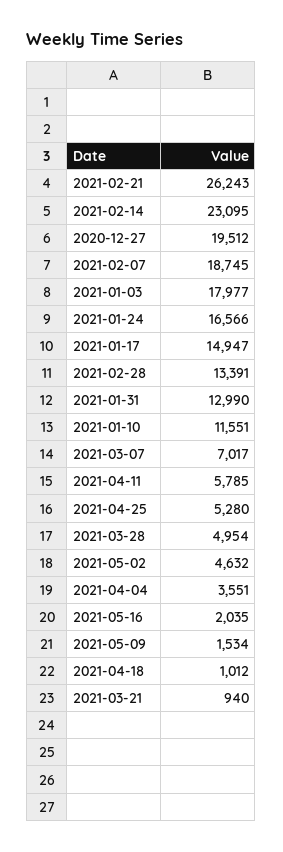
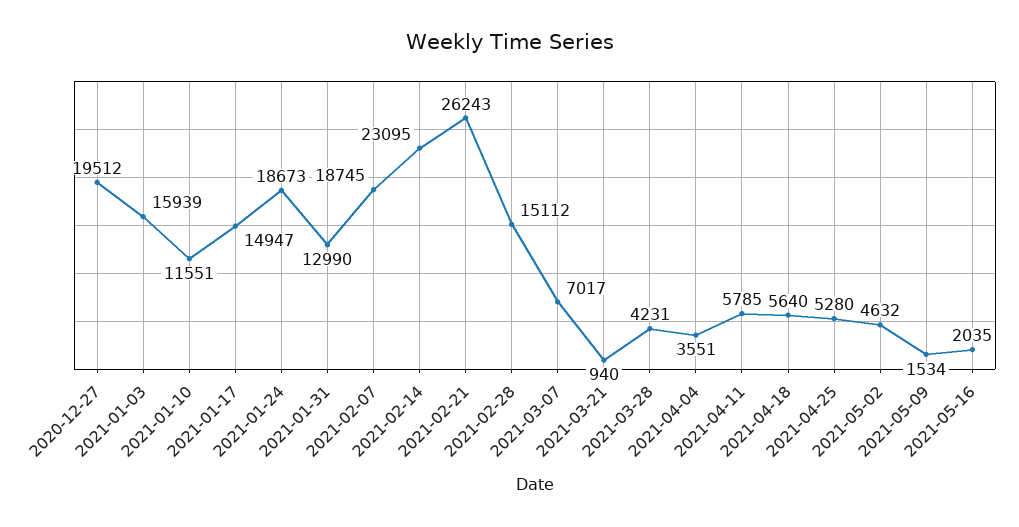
2021-01-03: 17977 -> 15939
2021-01-24: 16566 -> 18673
2021-02-28: 13391 -> 15112
2021-03-28: 4954 -> 4231
2021-04-18: 1012 -> 5640

